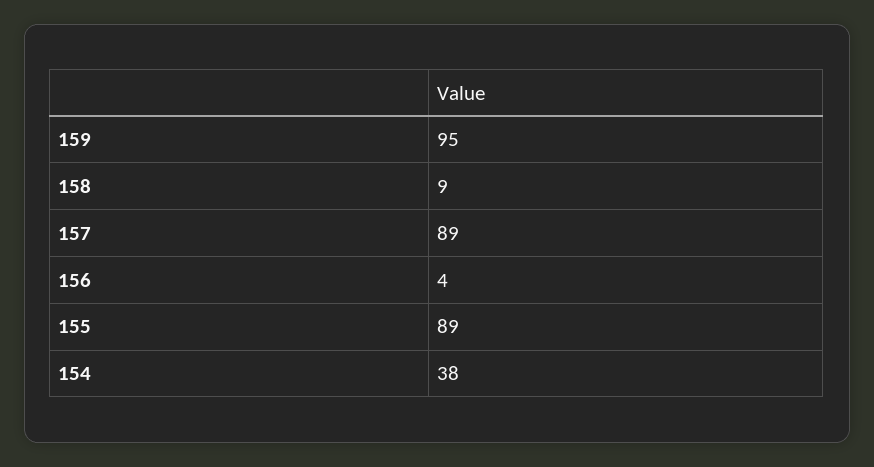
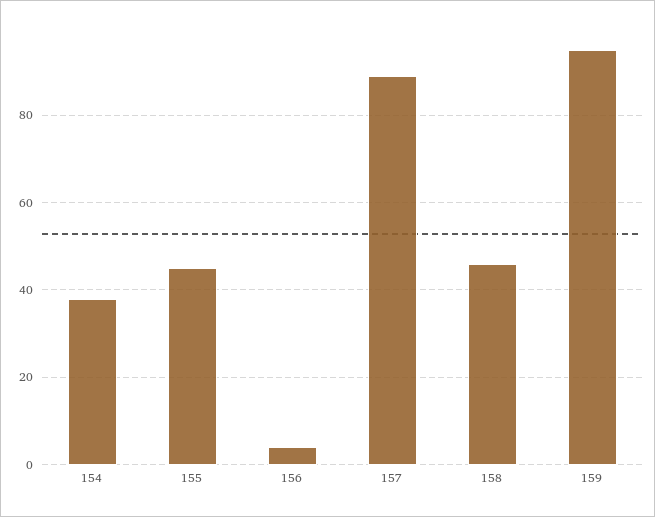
158: 9 -> 45
155: 89 -> 45

